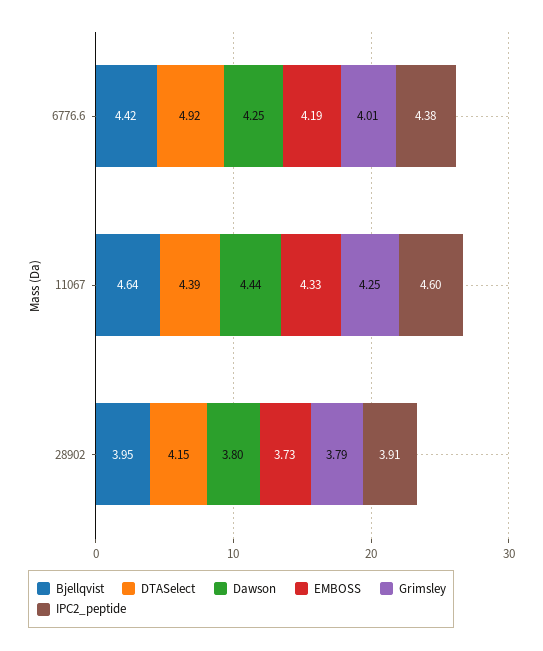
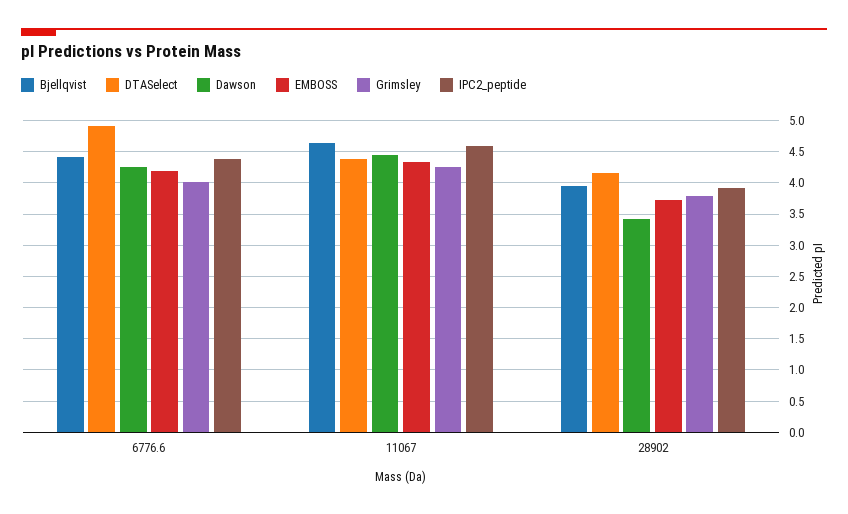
Dawson, 28902: 3.8 -> 3.4

